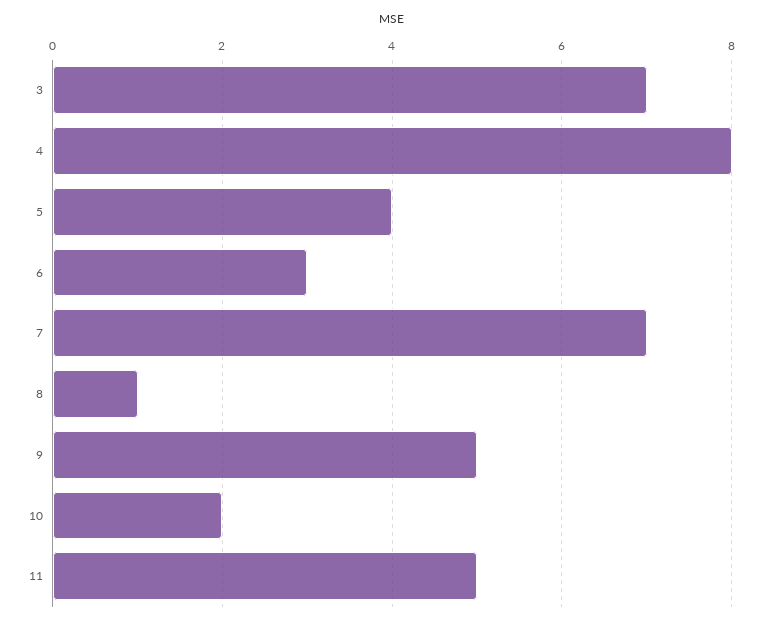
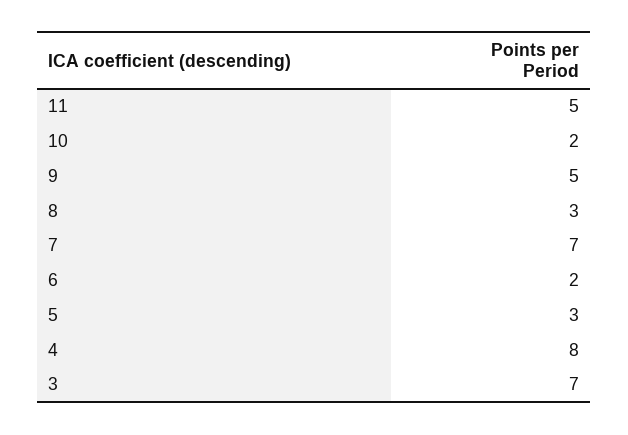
5: 4 -> 3
6: 3 -> 2
8: 1 -> 3

